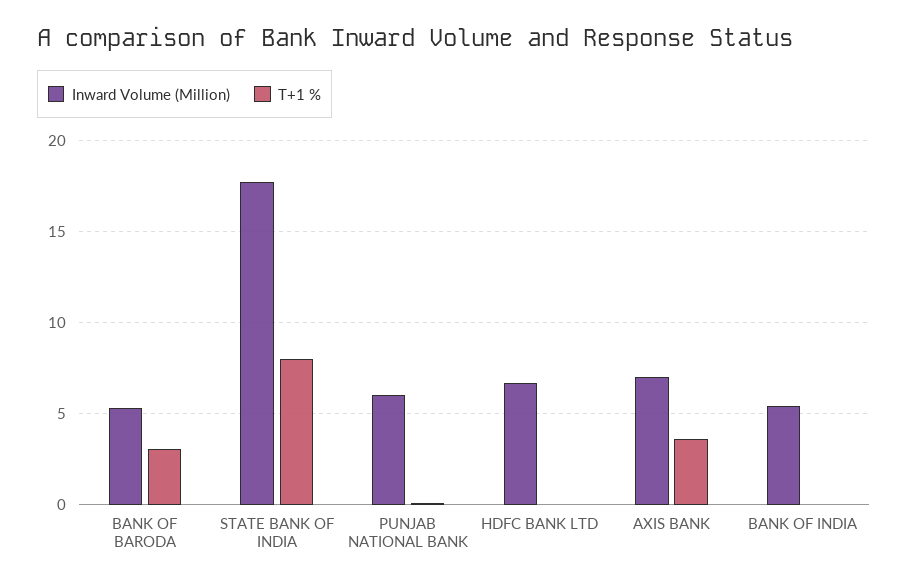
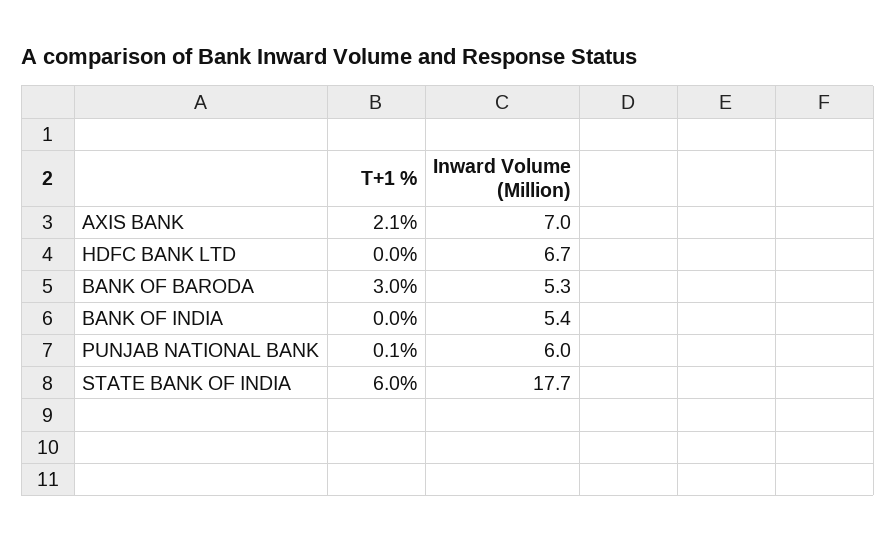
T+1 %, STATE BANK OF INDIA: 8 -> 6
T+1 %, AXIS BANK: 3.5 -> 2.1

